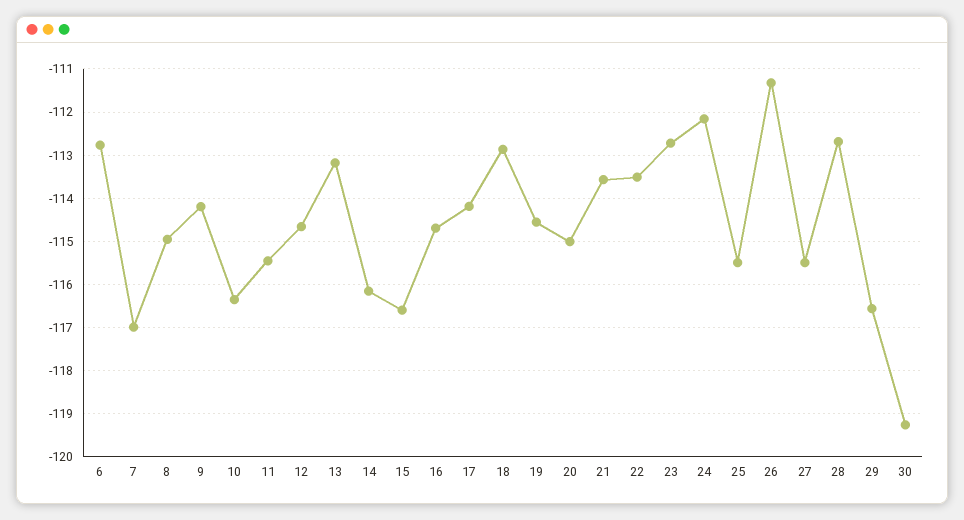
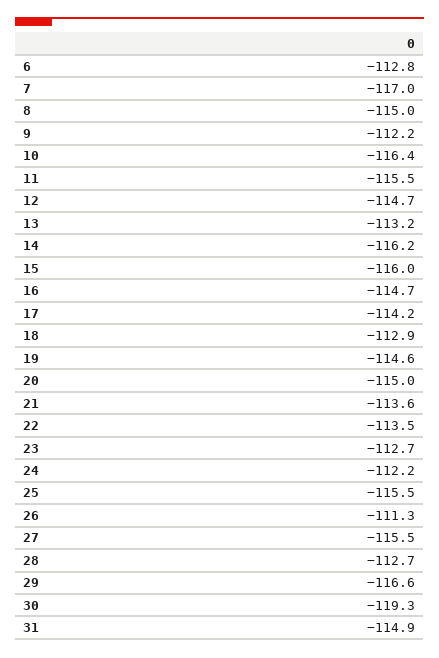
9: -114.2 -> -112.2
15: -116.6 -> -116
31: none -> -114.9

